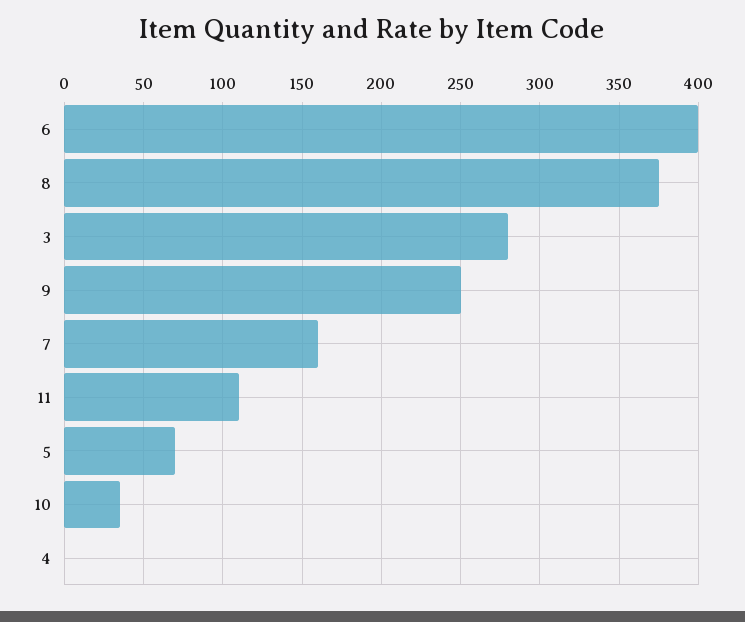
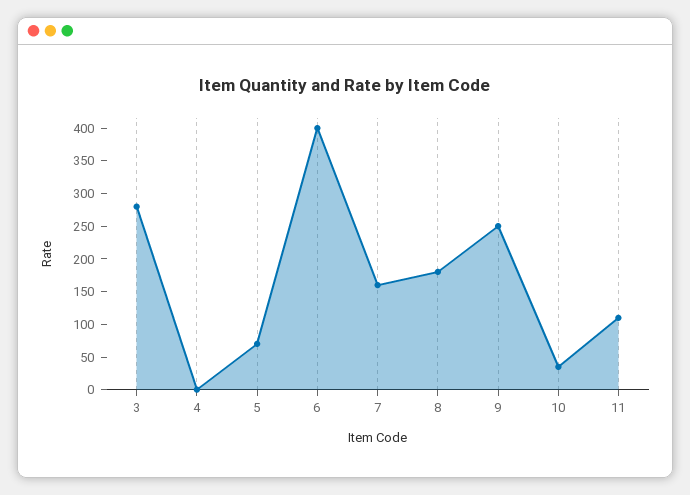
8: 375 -> 175

